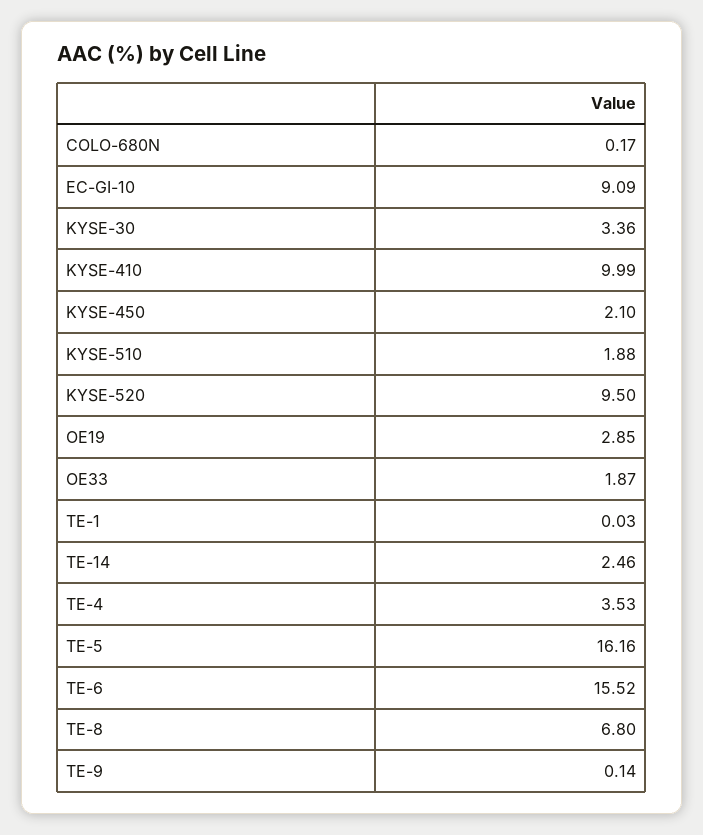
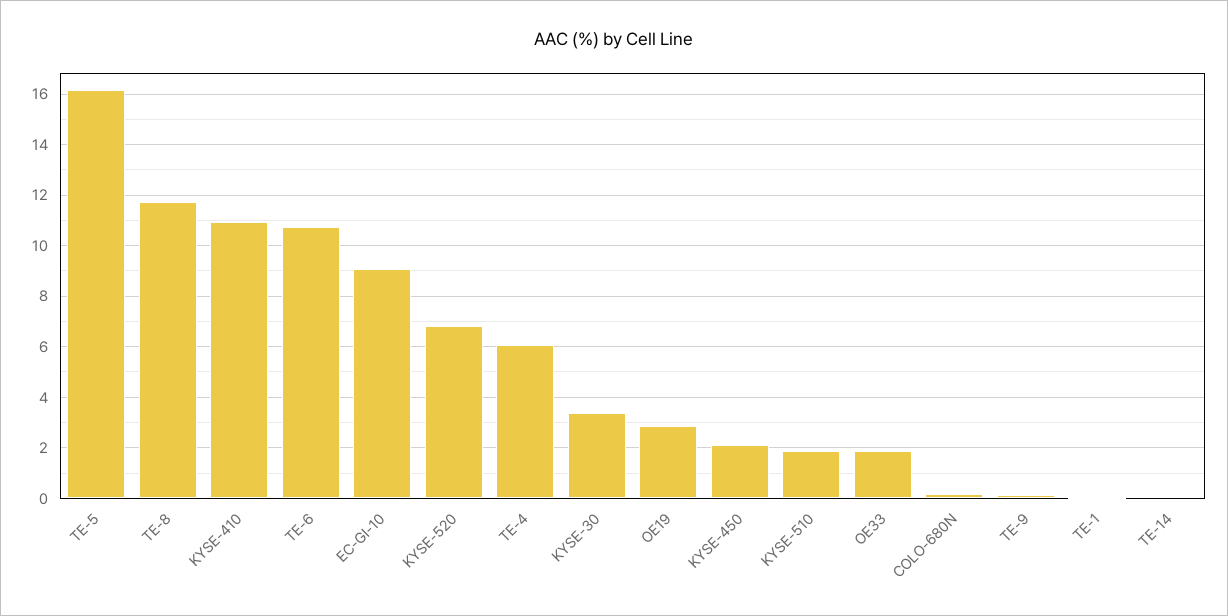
KYSE-410: 9.99 -> 11
KYSE-520: 9.5 -> 6.75
TE-14: 2.46 -> 0
TE-4: 3.53 -> 6
TE-6: 15.52 -> 10.75
TE-8: 6.8 -> 11.75

